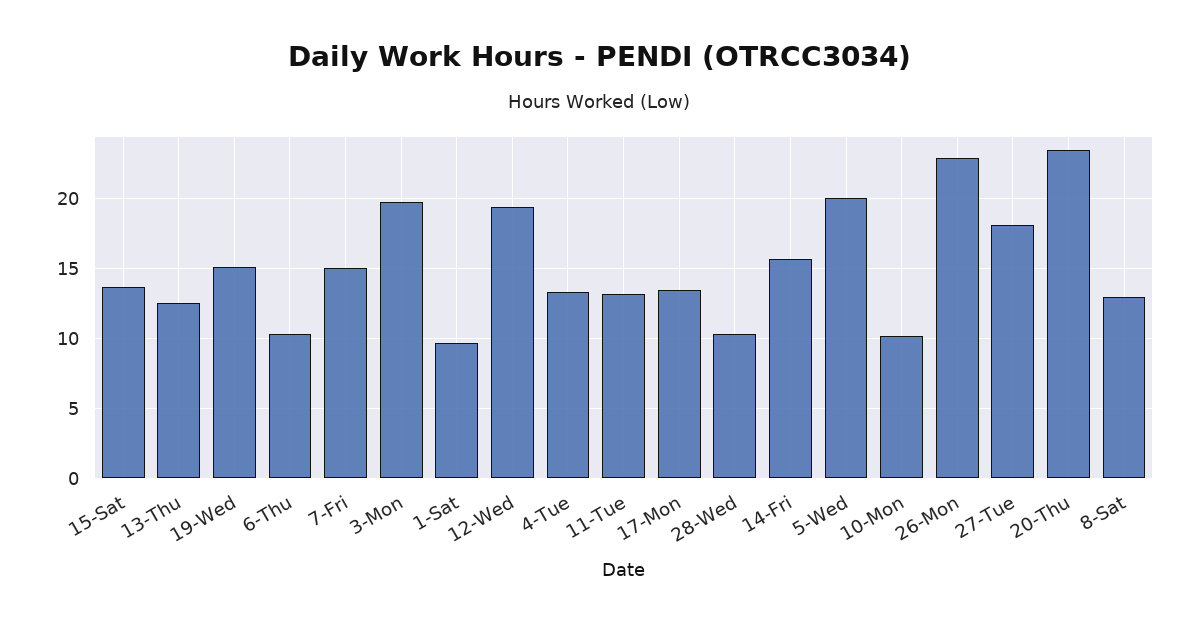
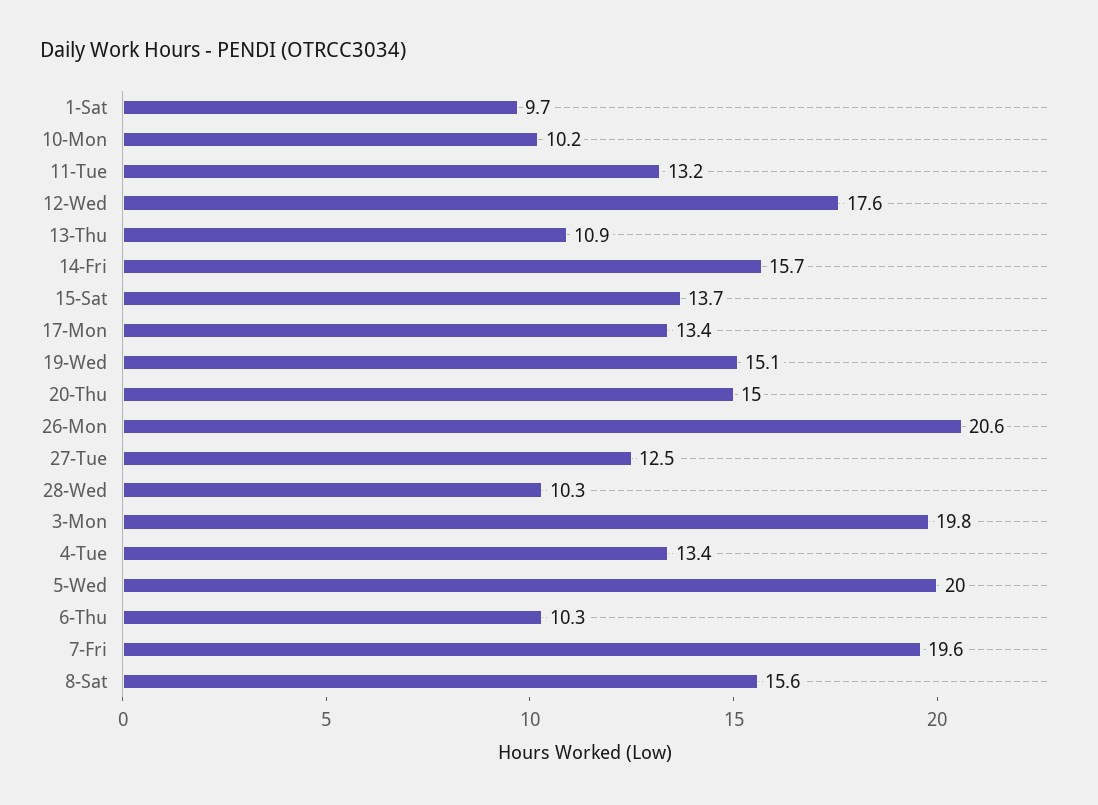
13-Thu: 12.5 -> 10.9
7-Fri: 15 -> 19.6
12-Wed: 19.5 -> 17.6
26-Mon: 23 -> 20.6
27-Tue: 18 -> 12.5
20-Thu: 23.5 -> 15
8-Sat: 13 -> 15.6

